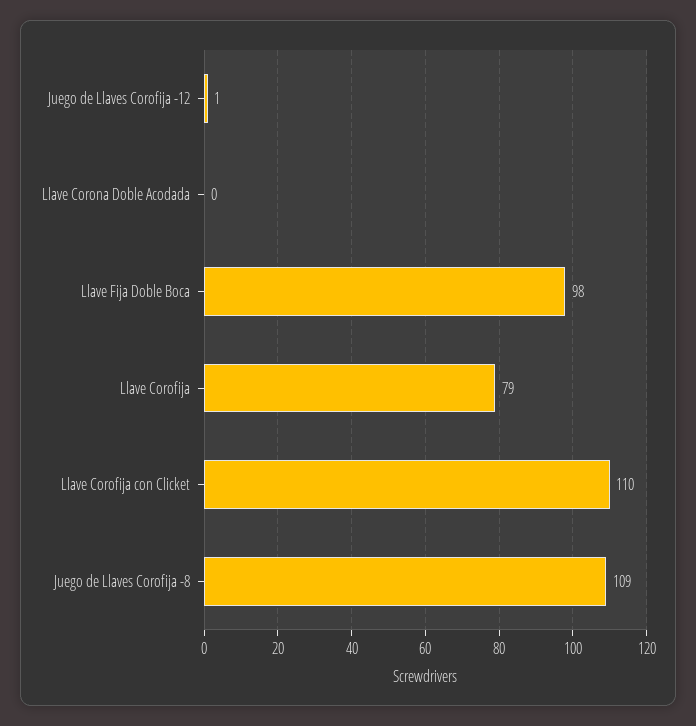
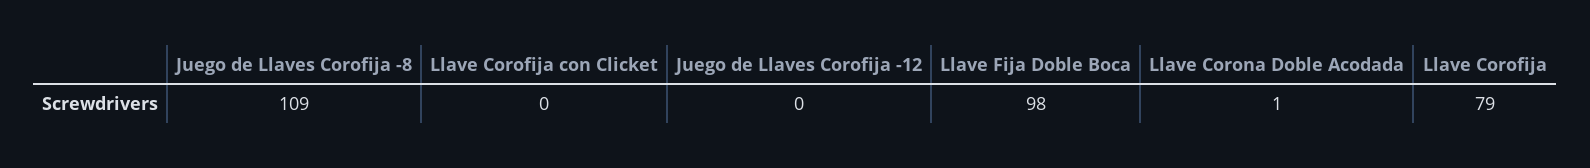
Juego de Llaves Corofija -12: 1 -> 0
Llave Corona Doble Acodada: 0 -> 1
Llave Corofija con Clicket: 110 -> 0

